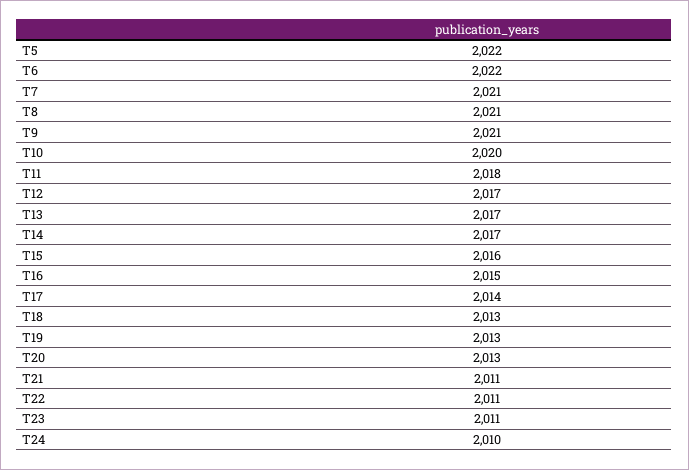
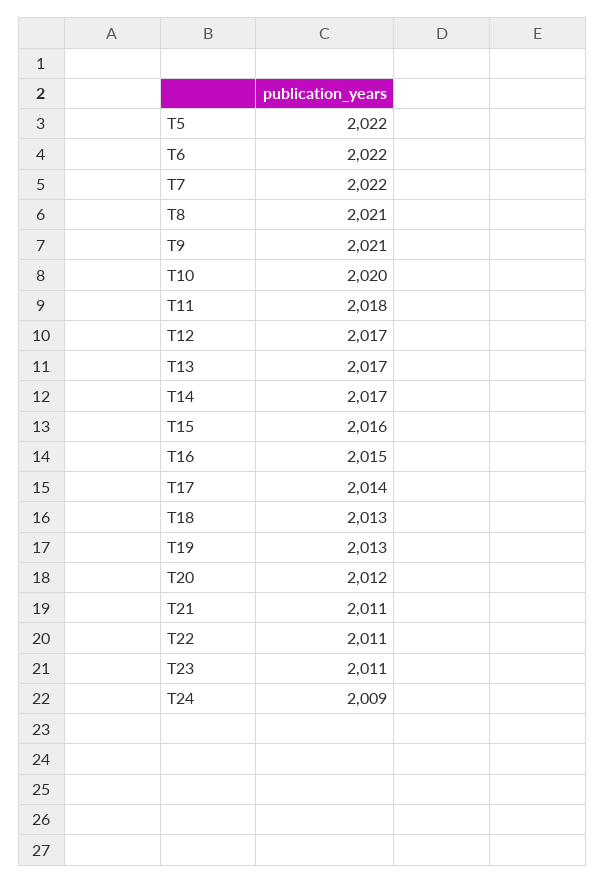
T7: 2021 -> 2022
T20: 2013 -> 2012
T24: 2010 -> 2009

